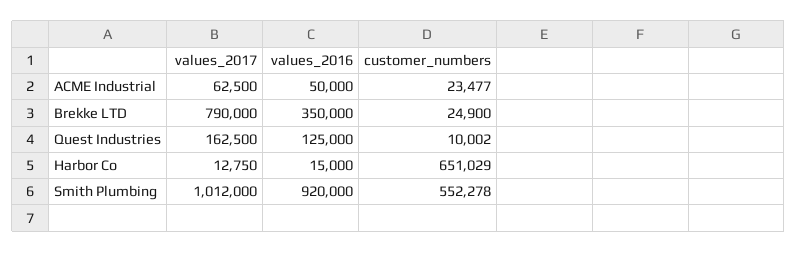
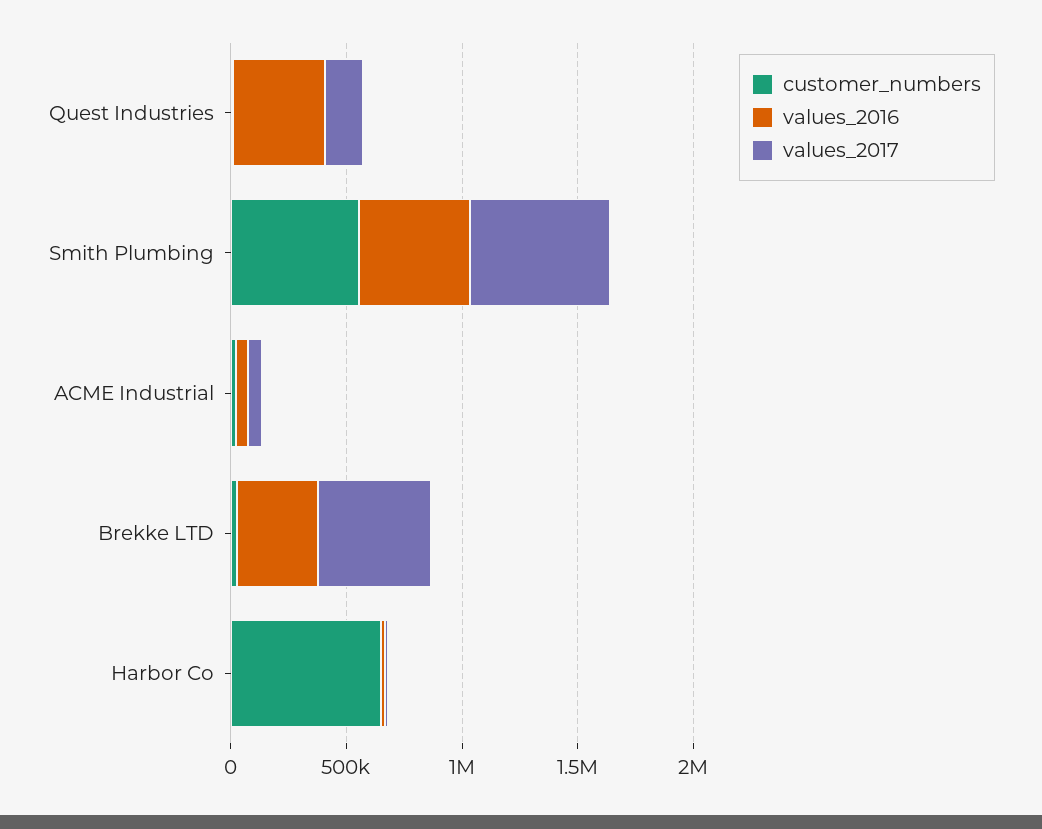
values_2017, Brekke LTD: 790000 -> 500000
values_2016, Quest Industries: 125000 -> 400000
values_2017, Smith Plumbing: 1012000 -> 600000
values_2016, Smith Plumbing: 920000 -> 500000

